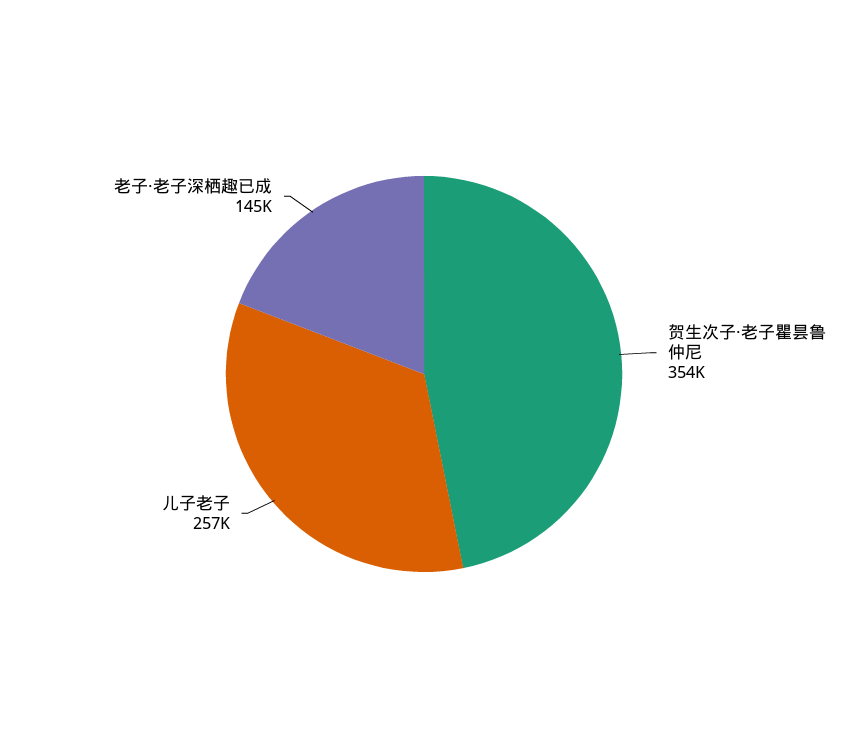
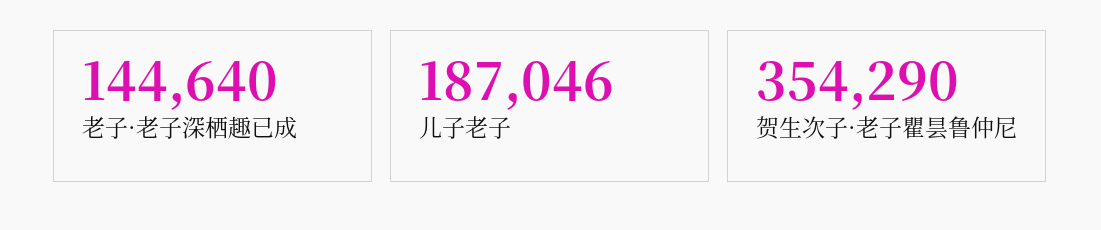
儿子老子: 257000 -> 187046

